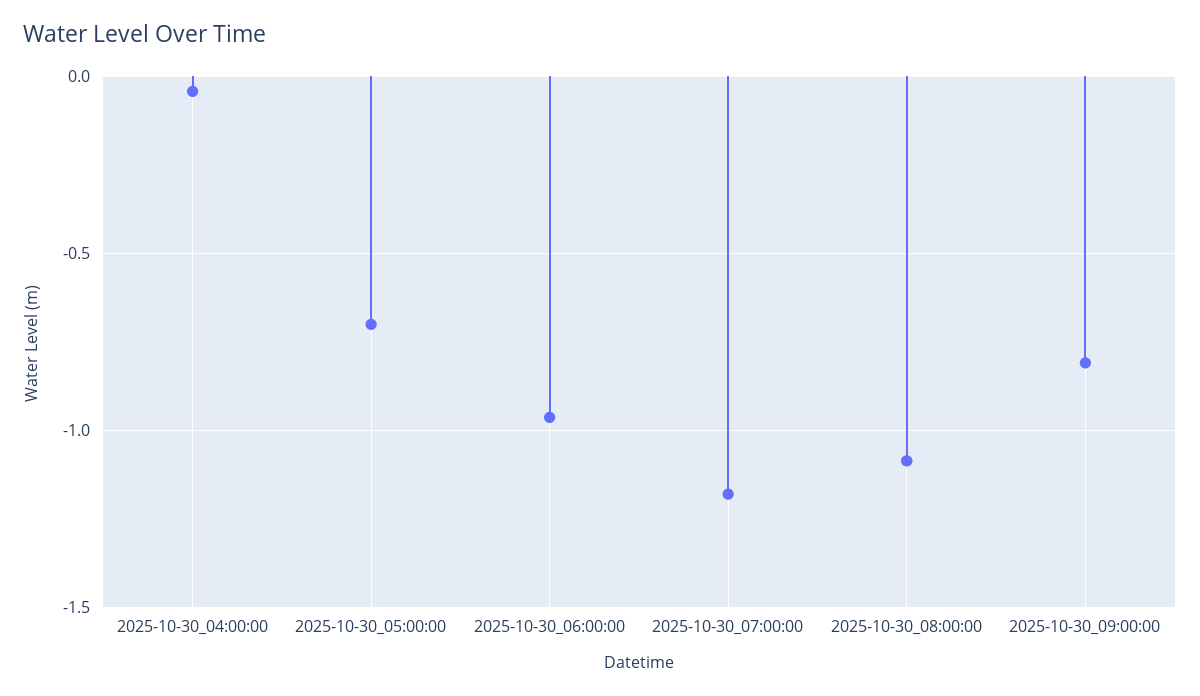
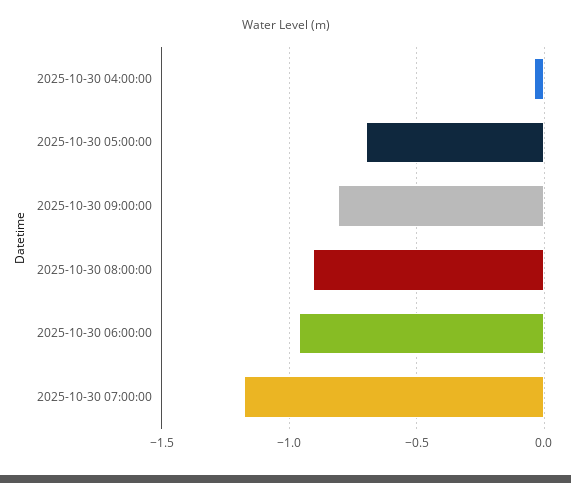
2025-10-30_08:00:00: -1.1 -> -0.9

